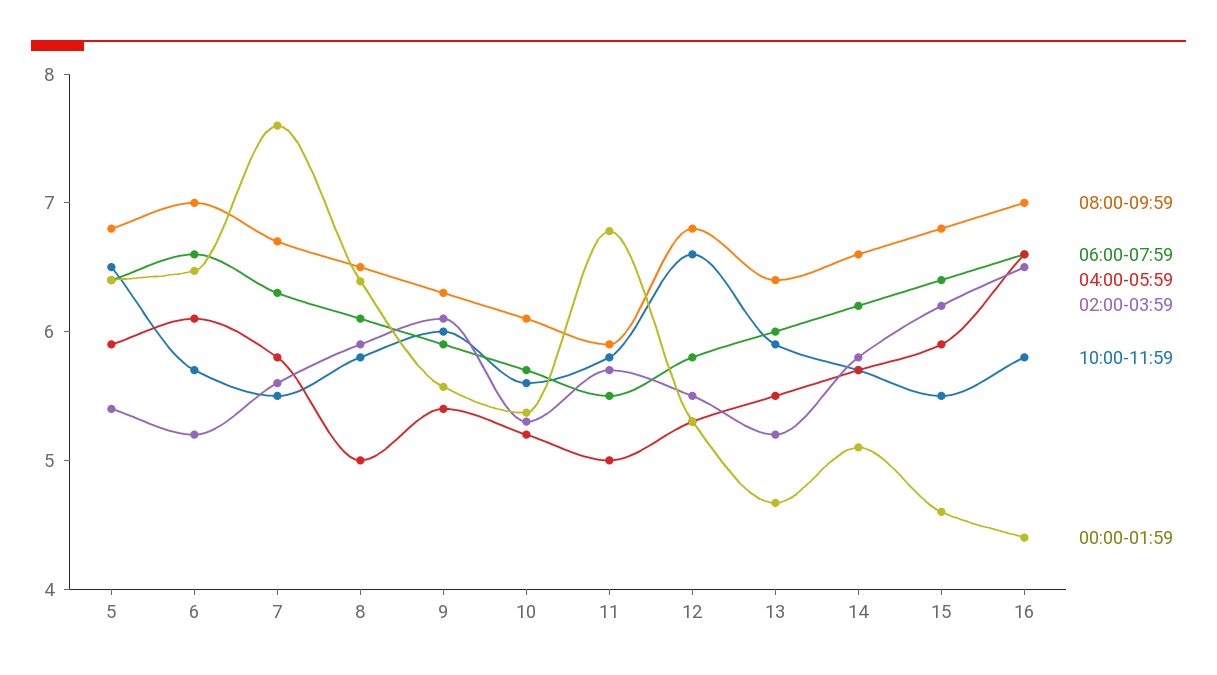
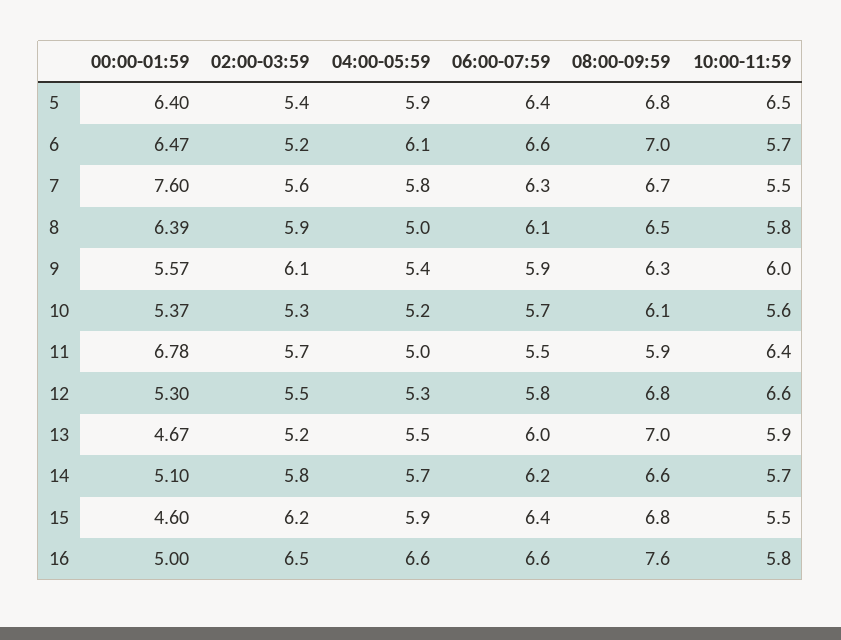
10:00-11:59, 11: 5.8 -> 6.4
08:00-09:59, 13: 6.4 -> 7
08:00-09:59, 16: 7 -> 7.6
00:00-01:59, 16: 4.4 -> 5

